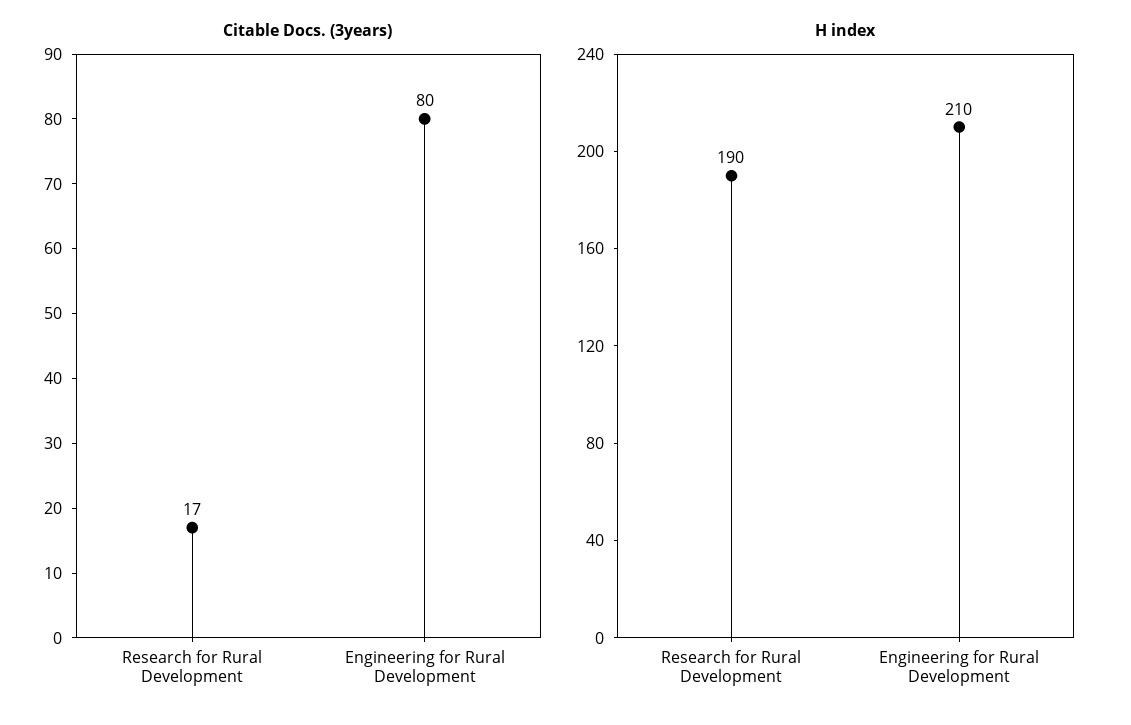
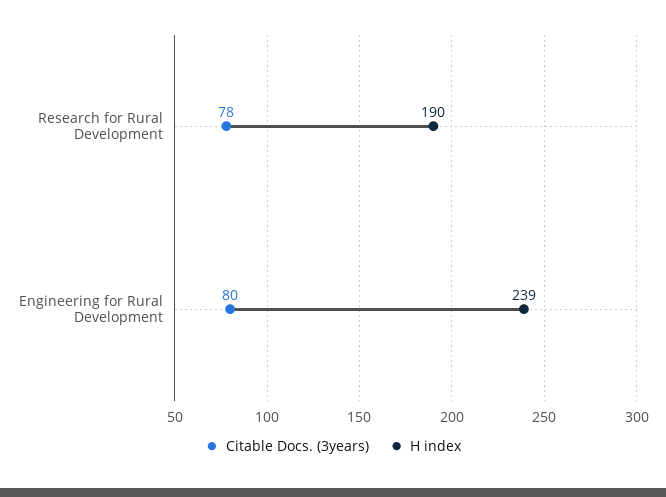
Citable Docs. (3years), Research for Rural Development: 17 -> 78
H index, Engineering for Rural Development: 210 -> 239

